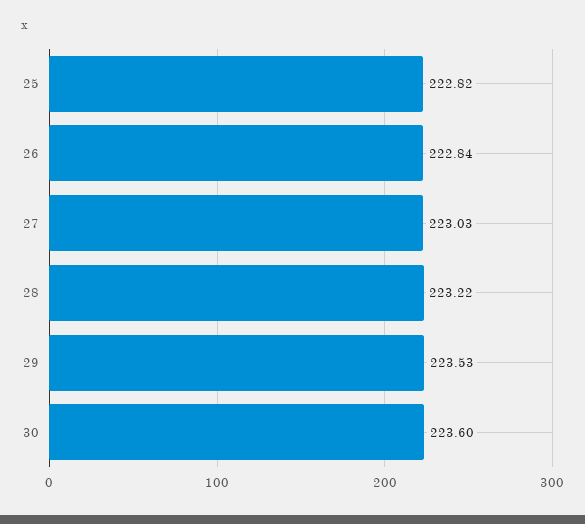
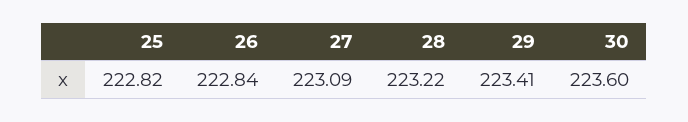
27: 223.03 -> 223.09
29: 223.53 -> 223.41

